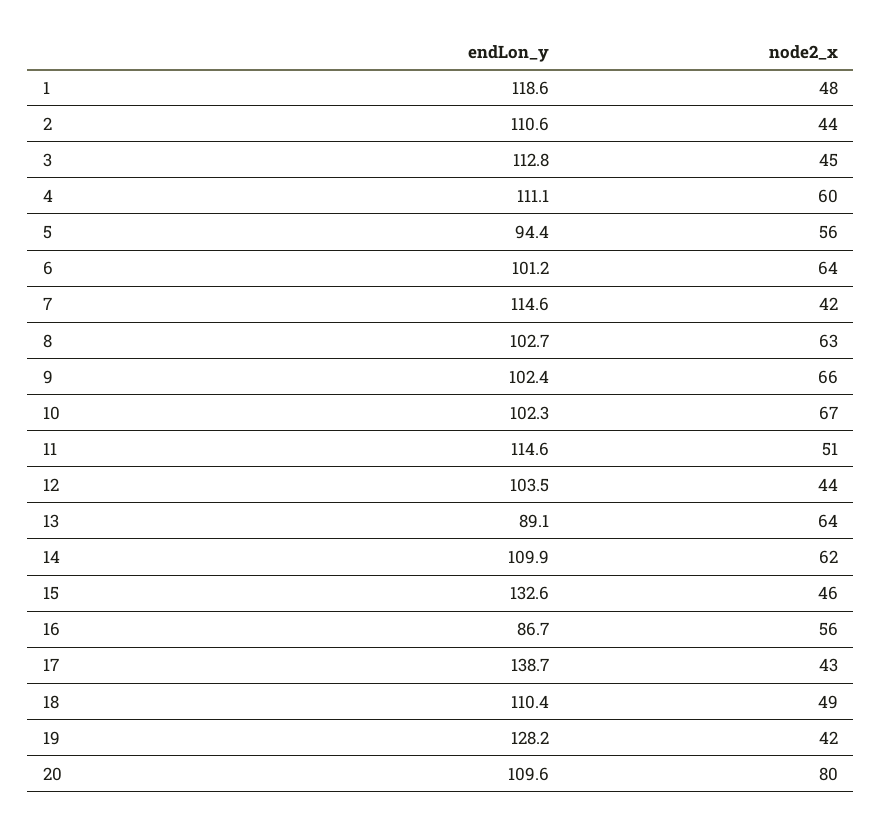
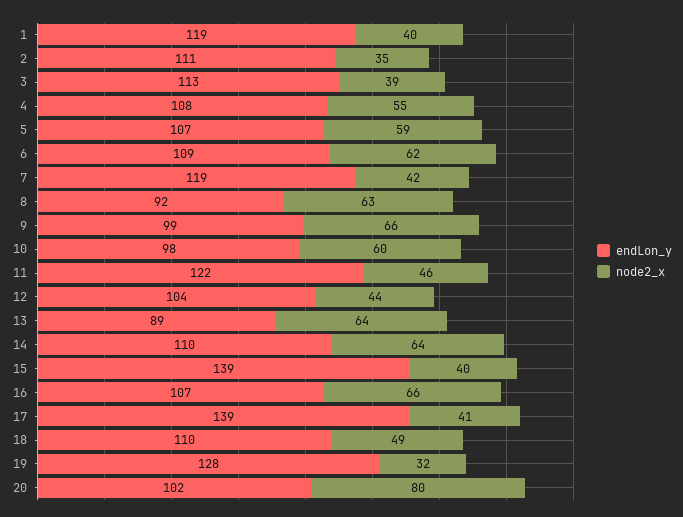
node2_x, 1: 48 -> 40
node2_x, 2: 44 -> 35
node2_x, 3: 45 -> 39
endLon_y, 4: 111.1 -> 108
node2_x, 4: 60 -> 55
endLon_y, 5: 94.4 -> 107
node2_x, 5: 56 -> 59
endLon_y, 6: 101.2 -> 109
node2_x, 6: 64 -> 62
endLon_y, 7: 114.6 -> 119
endLon_y, 8: 102.7 -> 92
endLon_y, 9: 102.4 -> 99
endLon_y, 10: 102.3 -> 98
node2_x, 10: 67 -> 60
endLon_y, 11: 114.6 -> 122
node2_x, 11: 51 -> 46
node2_x, 14: 62 -> 64
endLon_y, 15: 132.6 -> 139
node2_x, 15: 46 -> 40
endLon_y, 16: 86.7 -> 107
node2_x, 16: 56 -> 66
node2_x, 17: 43 -> 41
node2_x, 19: 42 -> 32
endLon_y, 20: 109.6 -> 102

